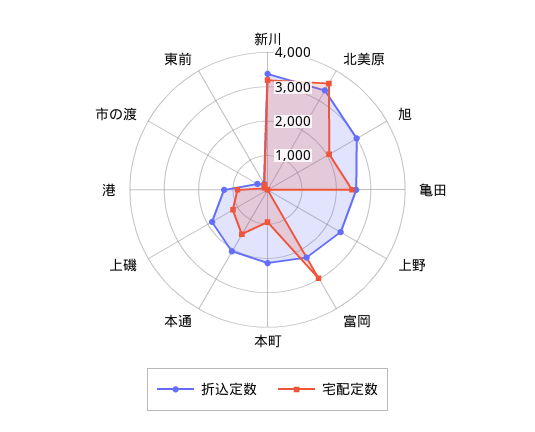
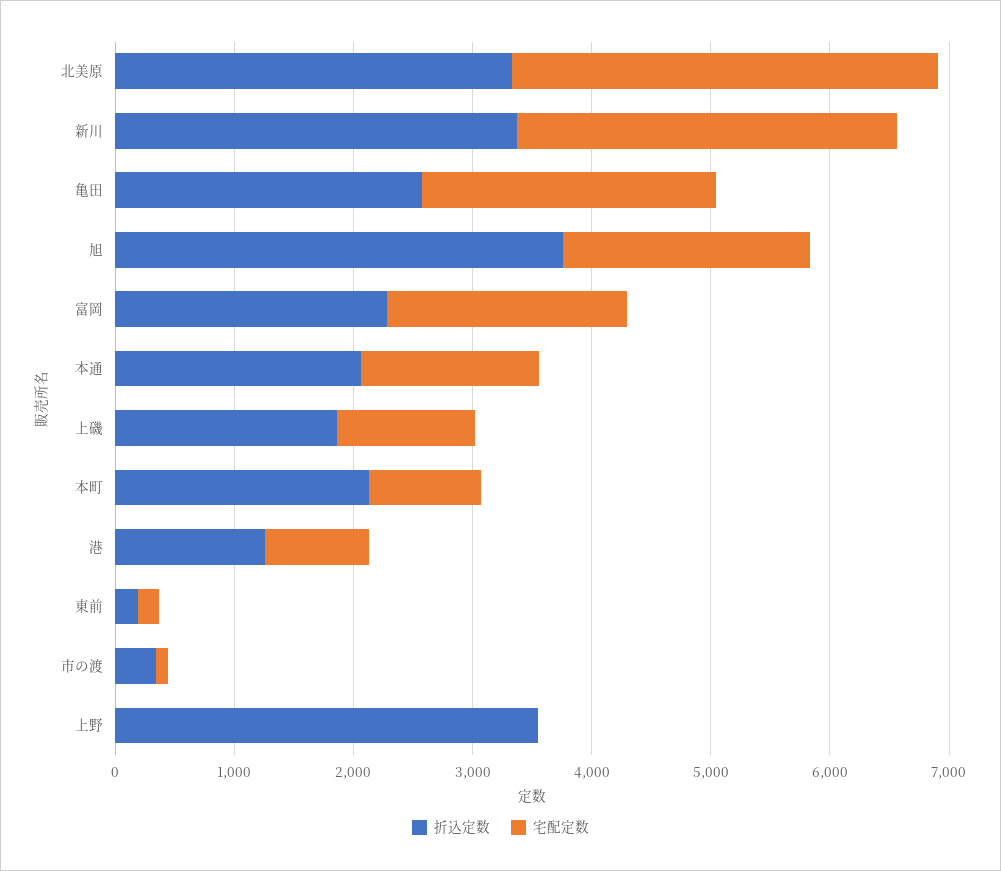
折込定数, 旭: 3000 -> 3800
折込定数, 上野: 2500 -> 3600
宅配定数, 富岡: 3000 -> 2000

